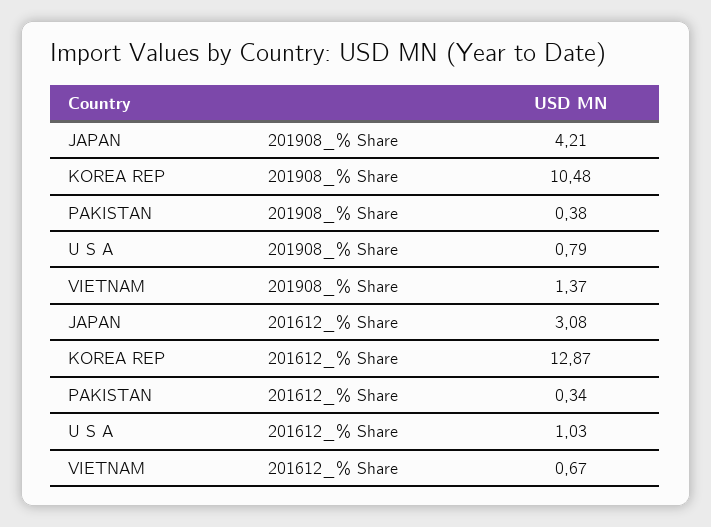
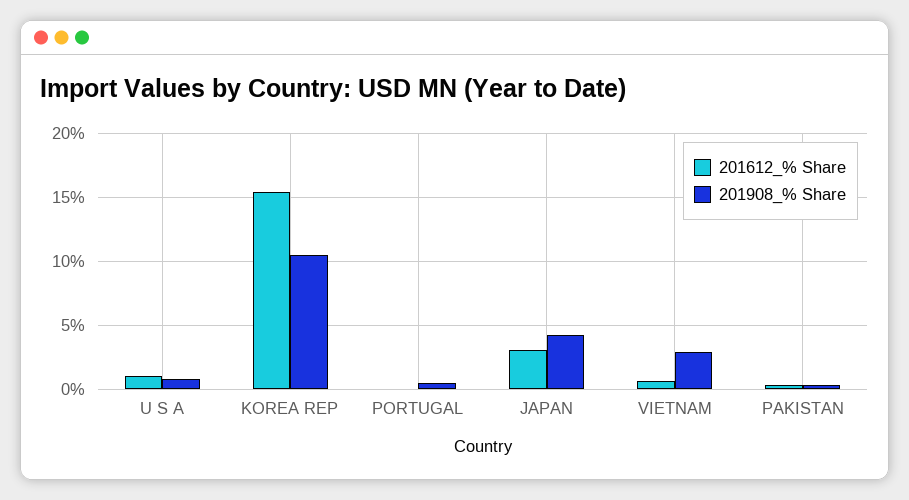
201908_% Share, VIETNAM: 1.37 -> 3
201612_% Share, KOREA REP: 12.87 -> 15.5
201612_% Share, PORTUGAL: none -> 0
201908_% Share, PORTUGAL: none -> 0.5

